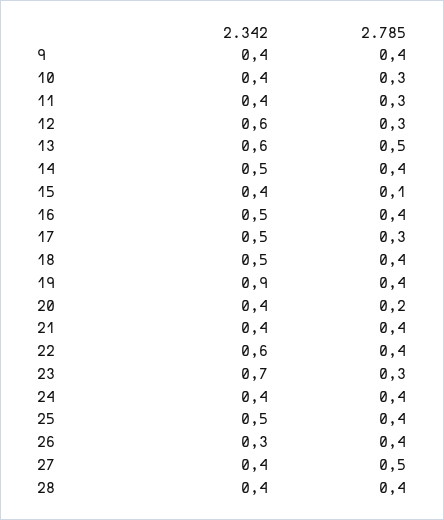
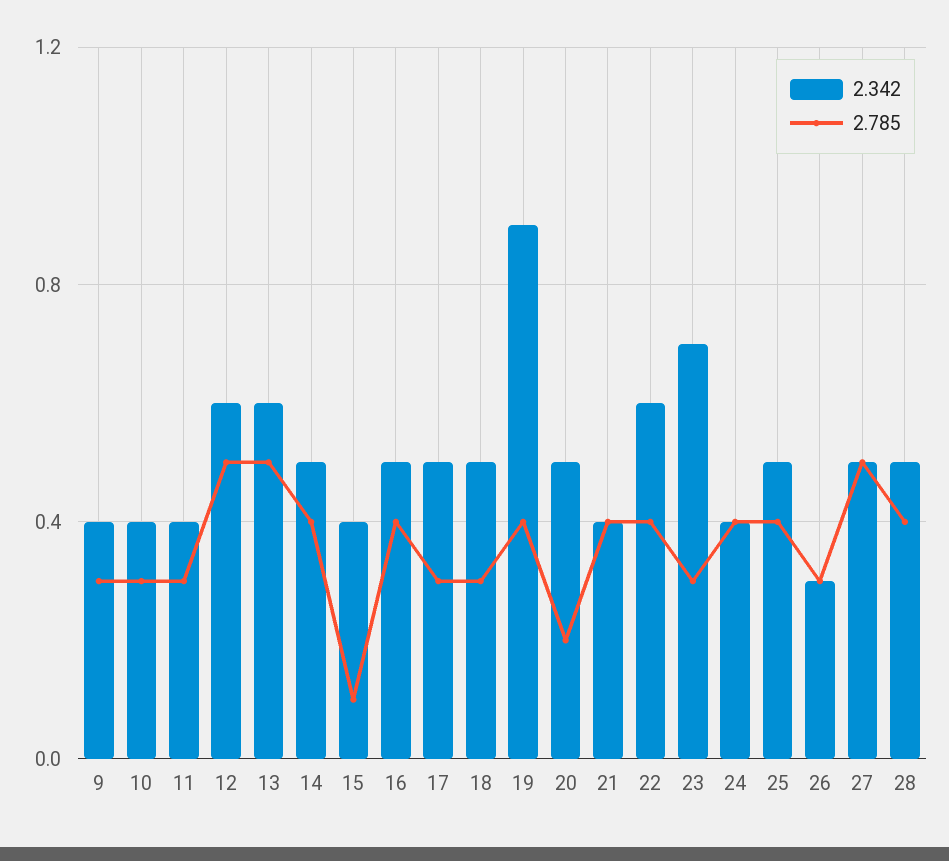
2.785, 9: 0.4 -> 0.3
2.785, 12: 0.3 -> 0.5
2.785, 18: 0.4 -> 0.3
2.342, 20: 0.4 -> 0.5
2.785, 26: 0.4 -> 0.3
2.342, 27: 0.4 -> 0.5
2.342, 28: 0.4 -> 0.5

